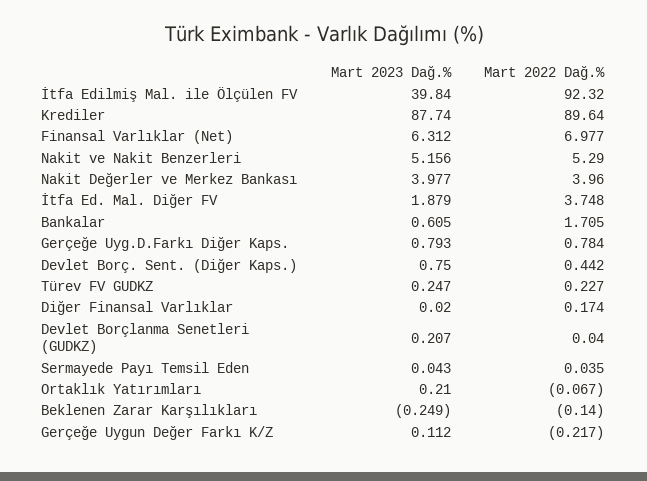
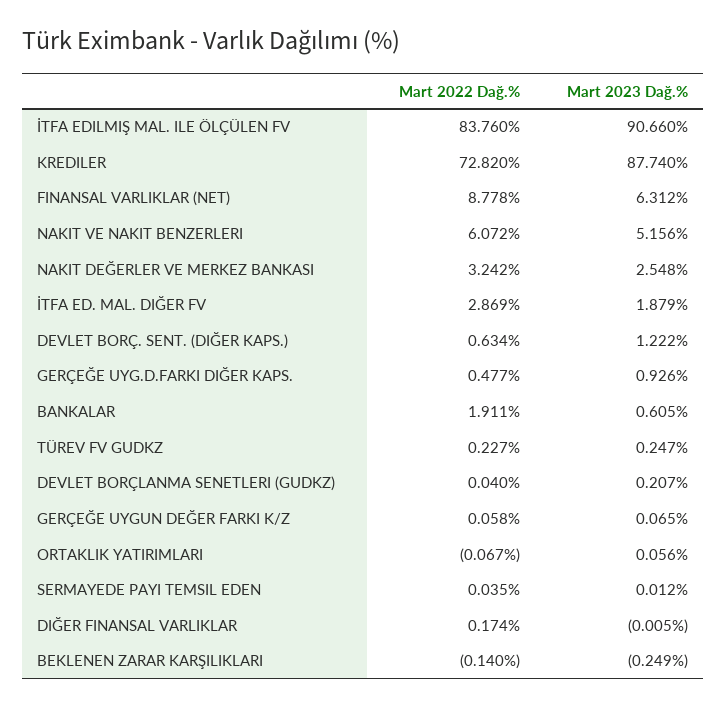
Mart 2023 Dağ.%, İtfa Edilmiş Mal. ile Ölçülen FV: 39.84 -> 90.66
Mart 2022 Dağ.%, İtfa Edilmiş Mal. ile Ölçülen FV: 92.32 -> 83.76
Mart 2022 Dağ.%, Krediler: 89.64 -> 72.82
Mart 2022 Dağ.%, Finansal Varlıklar (Net): 6.977 -> 8.778
Mart 2022 Dağ.%, Nakit ve Nakit Benzerleri: 5.29 -> 6.072
Mart 2023 Dağ.%, Nakit Değerler ve Merkez Bankası: 3.977 -> 2.548
Mart 2022 Dağ.%, Nakit Değerler ve Merkez Bankası: 3.96 -> 3.242
Mart 2022 Dağ.%, İtfa Ed. Mal. Diğer FV: 3.748 -> 2.869
Mart 2022 Dağ.%, Bankalar: 1.705 -> 1.911
Mart 2023 Dağ.%, Gerçeğe Uyg.D.Farkı Diğer Kaps.: 0.793 -> 0.926
Mart 2022 Dağ.%, Gerçeğe Uyg.D.Farkı Diğer Kaps.: 0.784 -> 0.477
Mart 2023 Dağ.%, Devlet Borç. Sent. (Diğer Kaps.): 0.75 -> 1.222
Mart 2022 Dağ.%, Devlet Borç. Sent. (Diğer Kaps.): 0.442 -> 0.634
Mart 2023 Dağ.%, Diğer Finansal Varlıklar: 0.02 -> -0.005
Mart 2023 Dağ.%, Sermayede Payı Temsil Eden: 0.043 -> 0.012
Mart 2023 Dağ.%, Ortaklık Yatırımları: 0.21 -> 0.056
Mart 2023 Dağ.%, Gerçeğe Uygun Değer Farkı K/Z: 0.112 -> 0.065
Mart 2022 Dağ.%, Gerçeğe Uygun Değer Farkı K/Z: -0.217 -> 0.058

